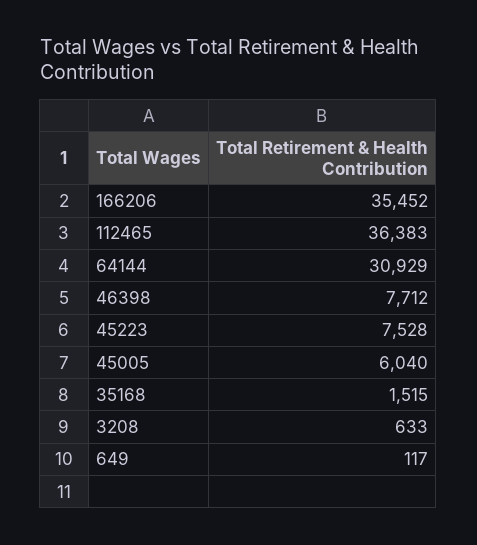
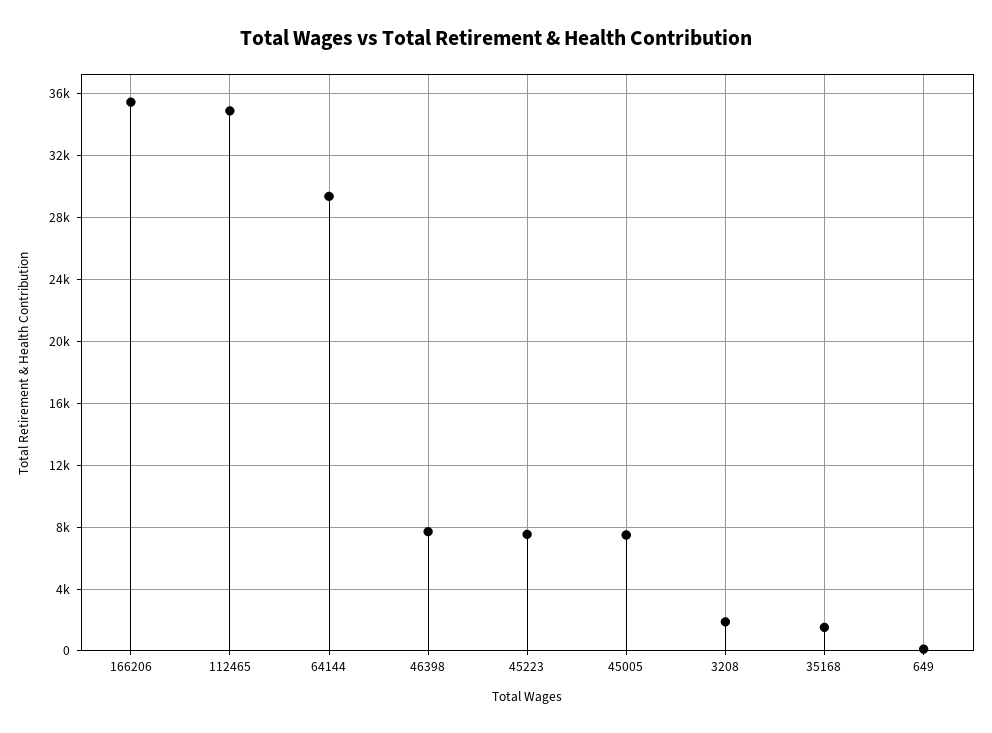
112465: 36383 -> 35000
64144: 30929 -> 29500
45005: 6040 -> 7500
3208: 633 -> 2000

